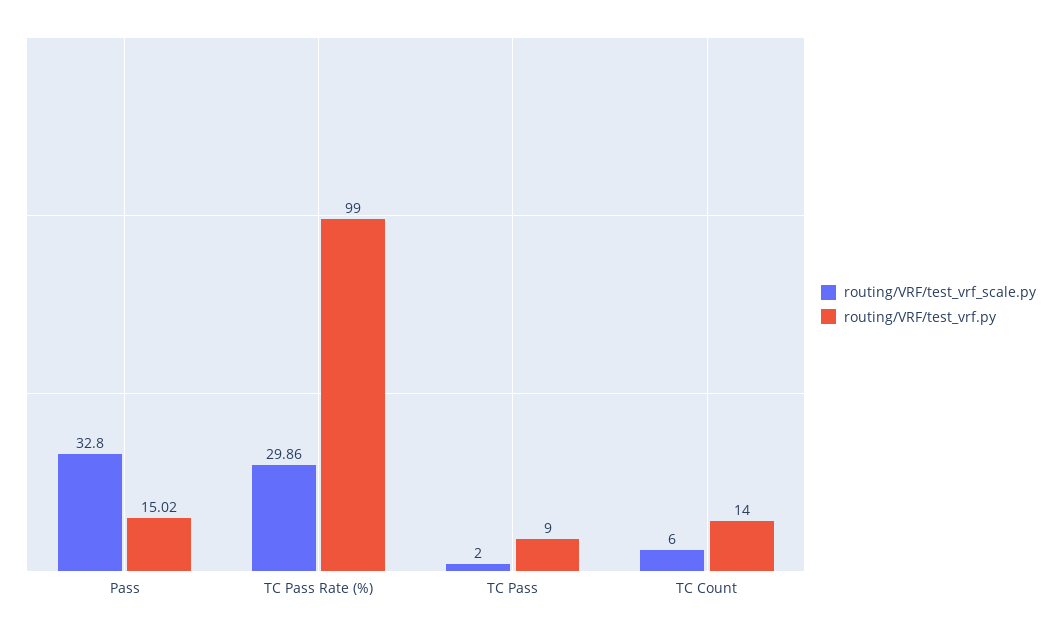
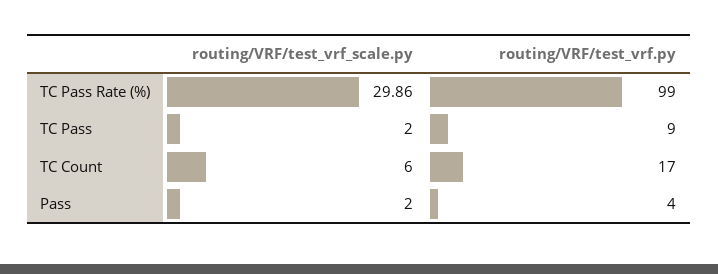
routing/VRF/test_vrf_scale.py, Pass: 32.8 -> 2
routing/VRF/test_vrf.py, Pass: 15.02 -> 4
routing/VRF/test_vrf.py, TC Count: 14 -> 17

